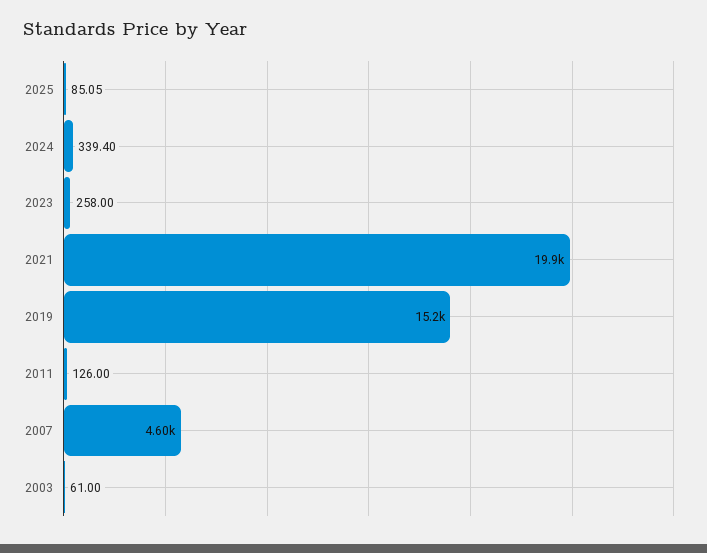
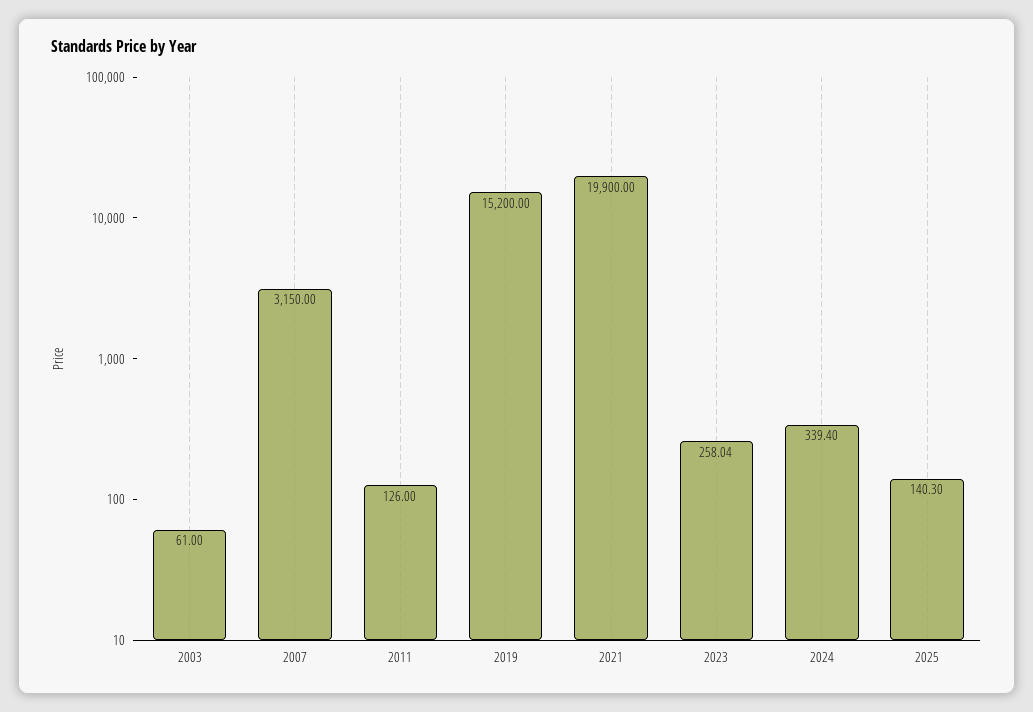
2025: 85.05 -> 140.3
2023: 258 -> 258.04
2007: 4600 -> 3150

